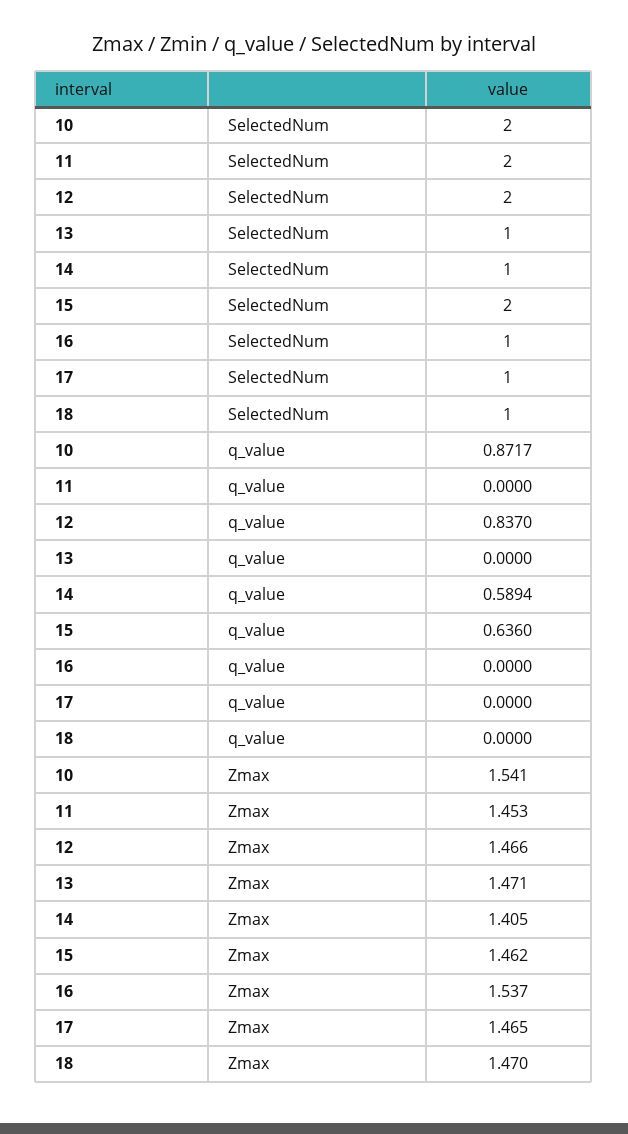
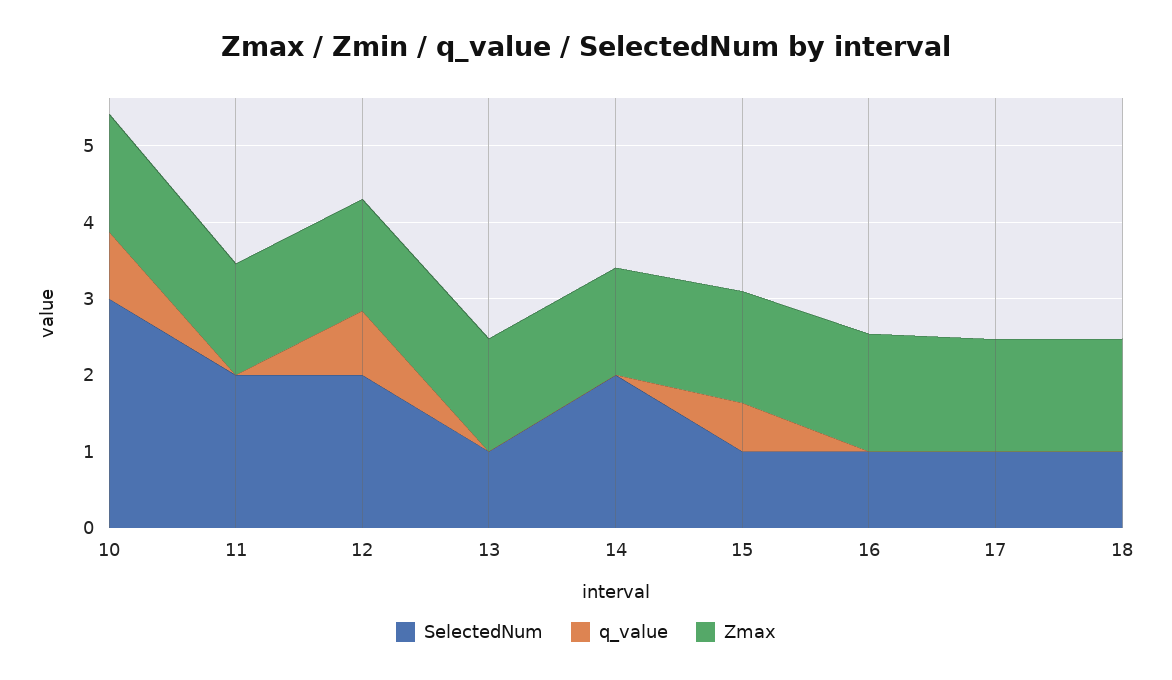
SelectedNum, 10: 2 -> 3
SelectedNum, 14: 1 -> 2
SelectedNum, 15: 2 -> 1
q_value, 14: 0.5894 -> 0

